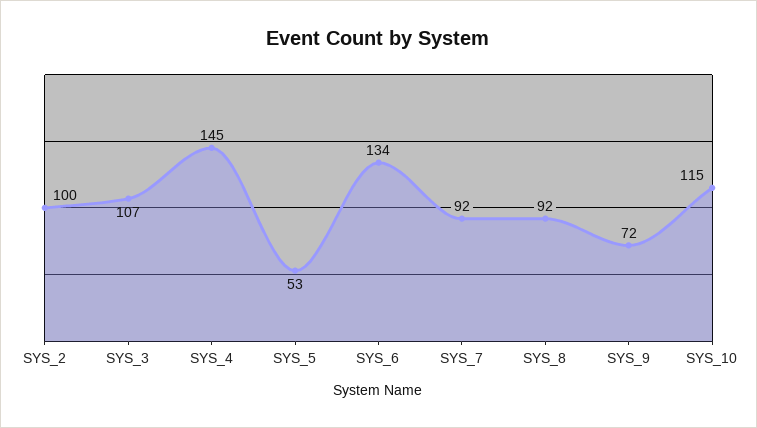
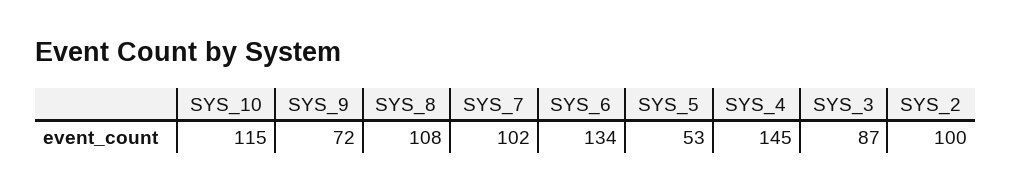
SYS_3: 107 -> 87
SYS_7: 92 -> 102
SYS_8: 92 -> 108

